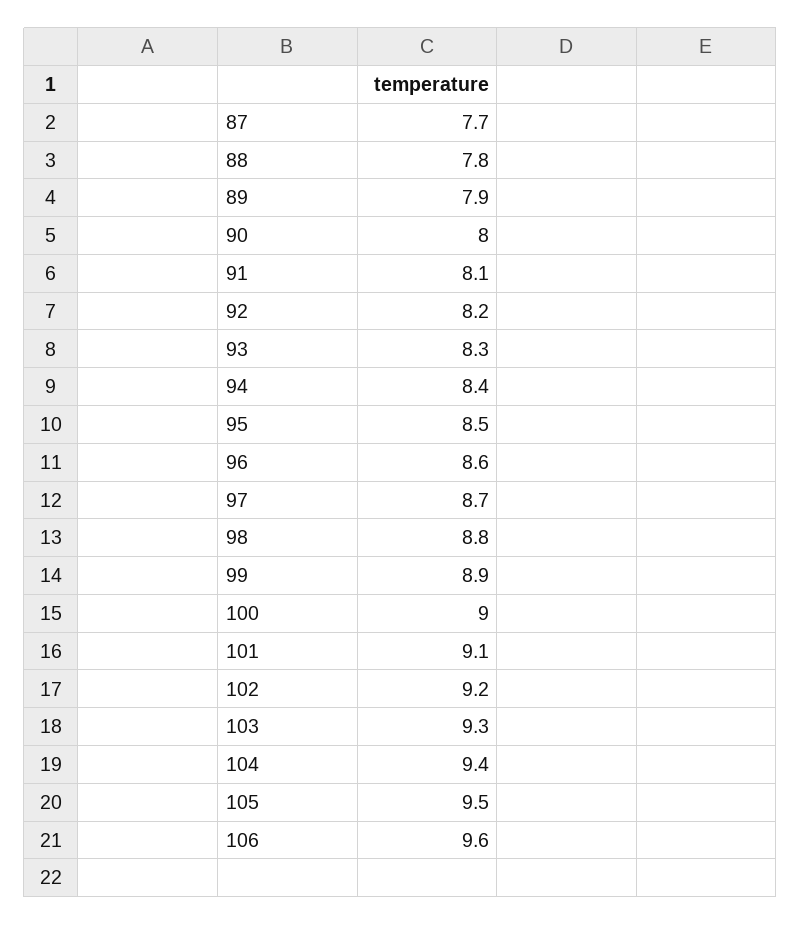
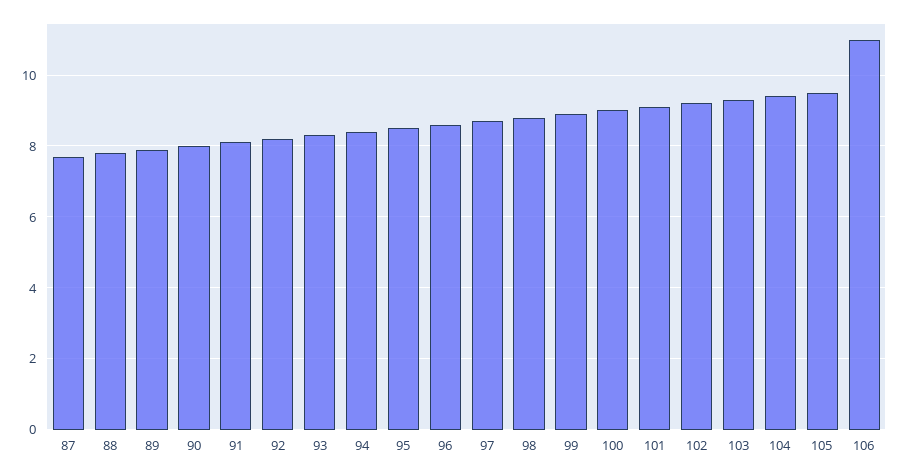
106: 9.6 -> 11

